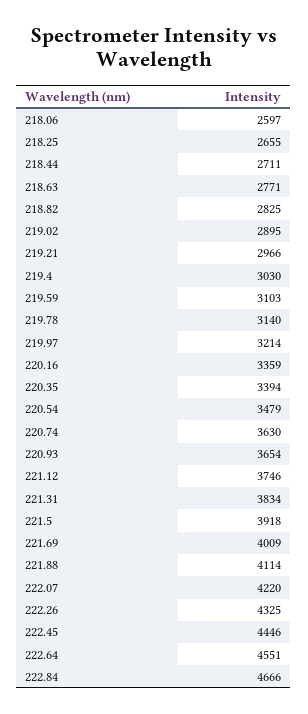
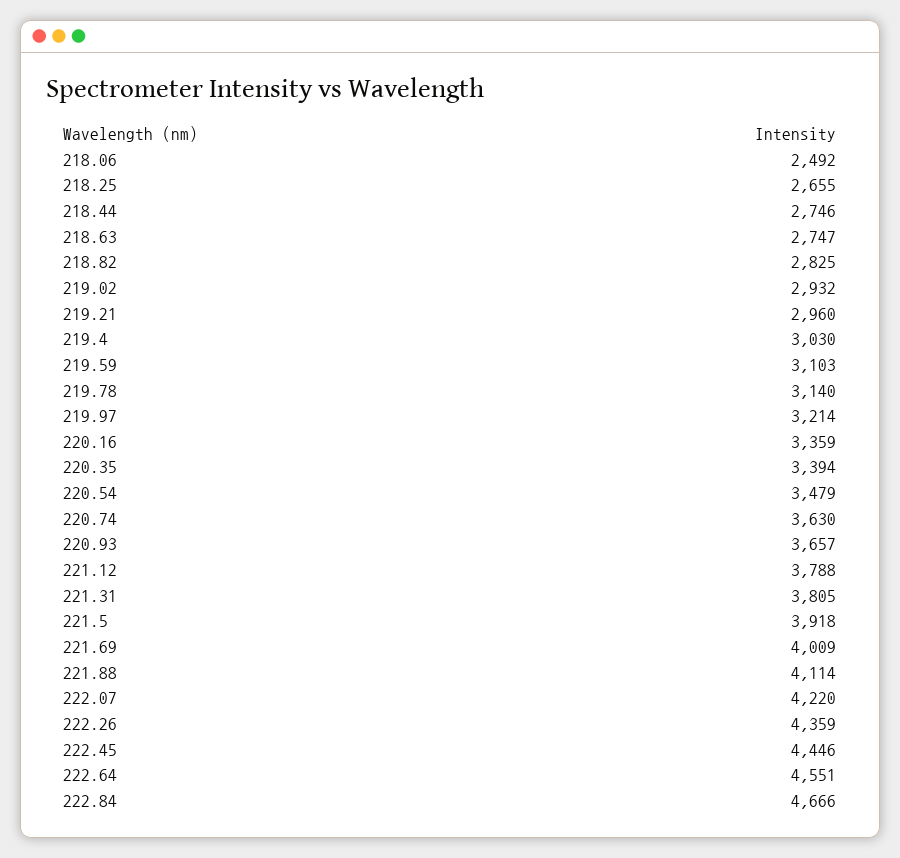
218.06: 2597 -> 2492
218.44: 2711 -> 2746
218.63: 2771 -> 2747
219.02: 2895 -> 2932
219.21: 2966 -> 2960
220.93: 3654 -> 3657
221.12: 3746 -> 3788
221.31: 3834 -> 3805
222.26: 4325 -> 4359

